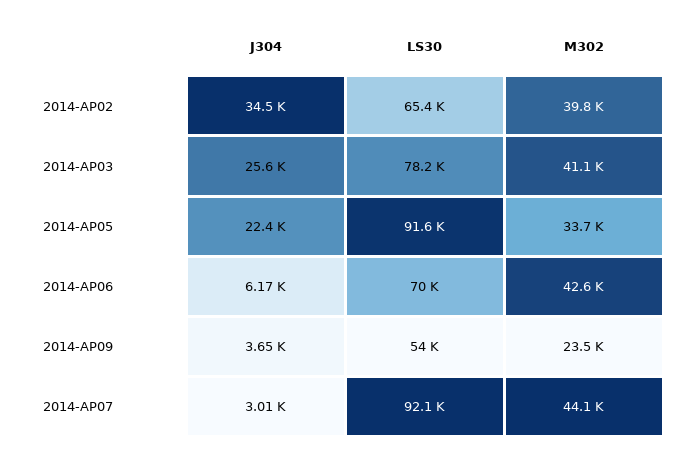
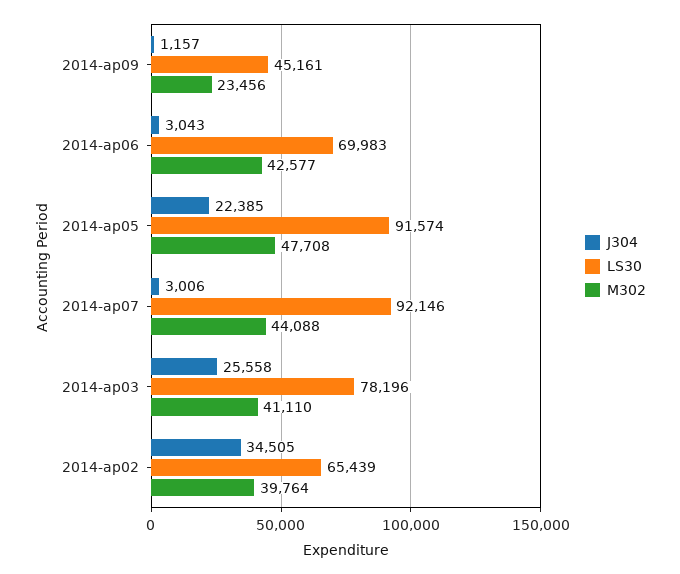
M302, 2014-AP05: 33700 -> 47708
J304, 2014-AP06: 6170 -> 3043
J304, 2014-AP09: 3650 -> 1157
LS30, 2014-AP09: 54000 -> 45161

